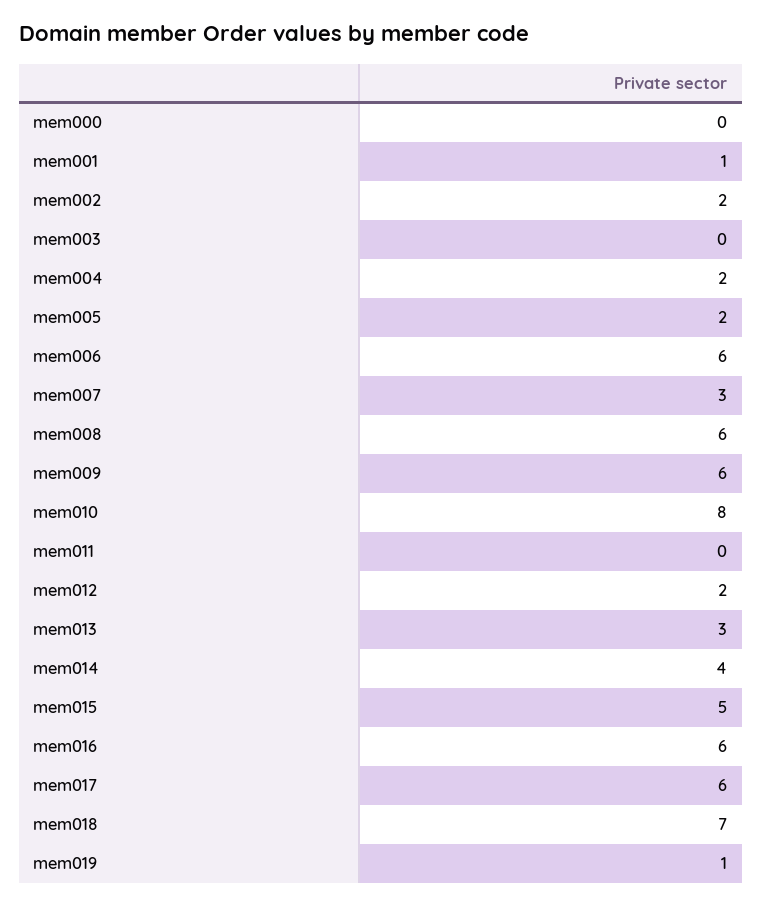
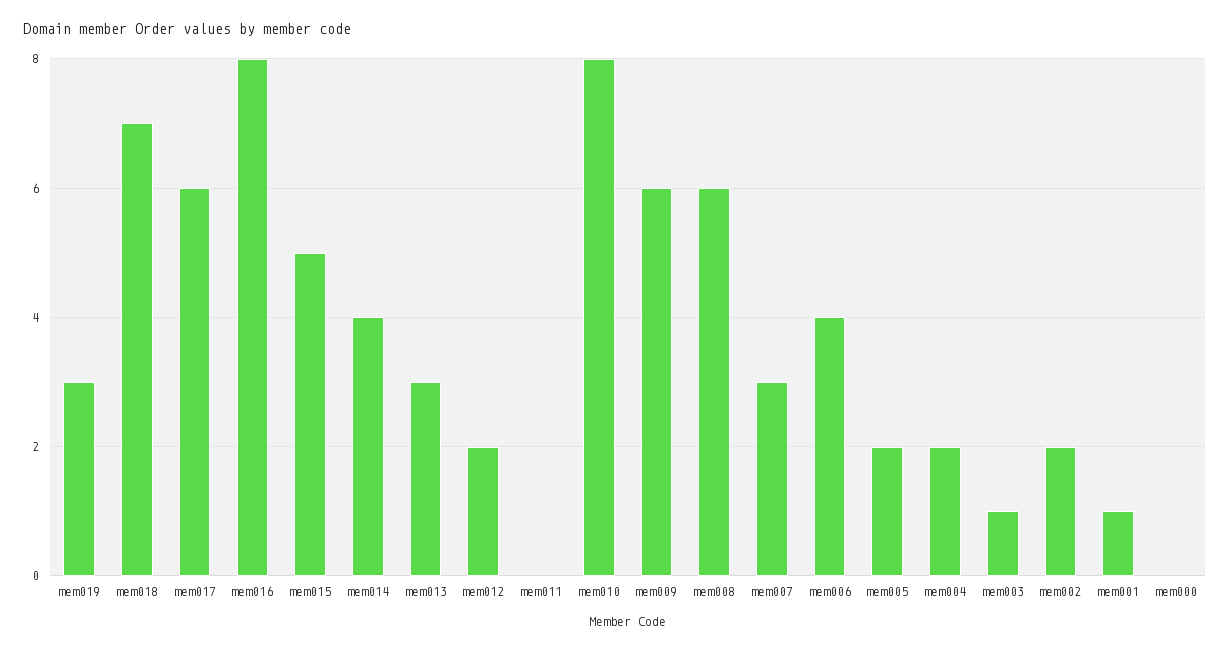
mem003: 0 -> 1
mem006: 6 -> 4
mem016: 6 -> 8
mem019: 1 -> 3

